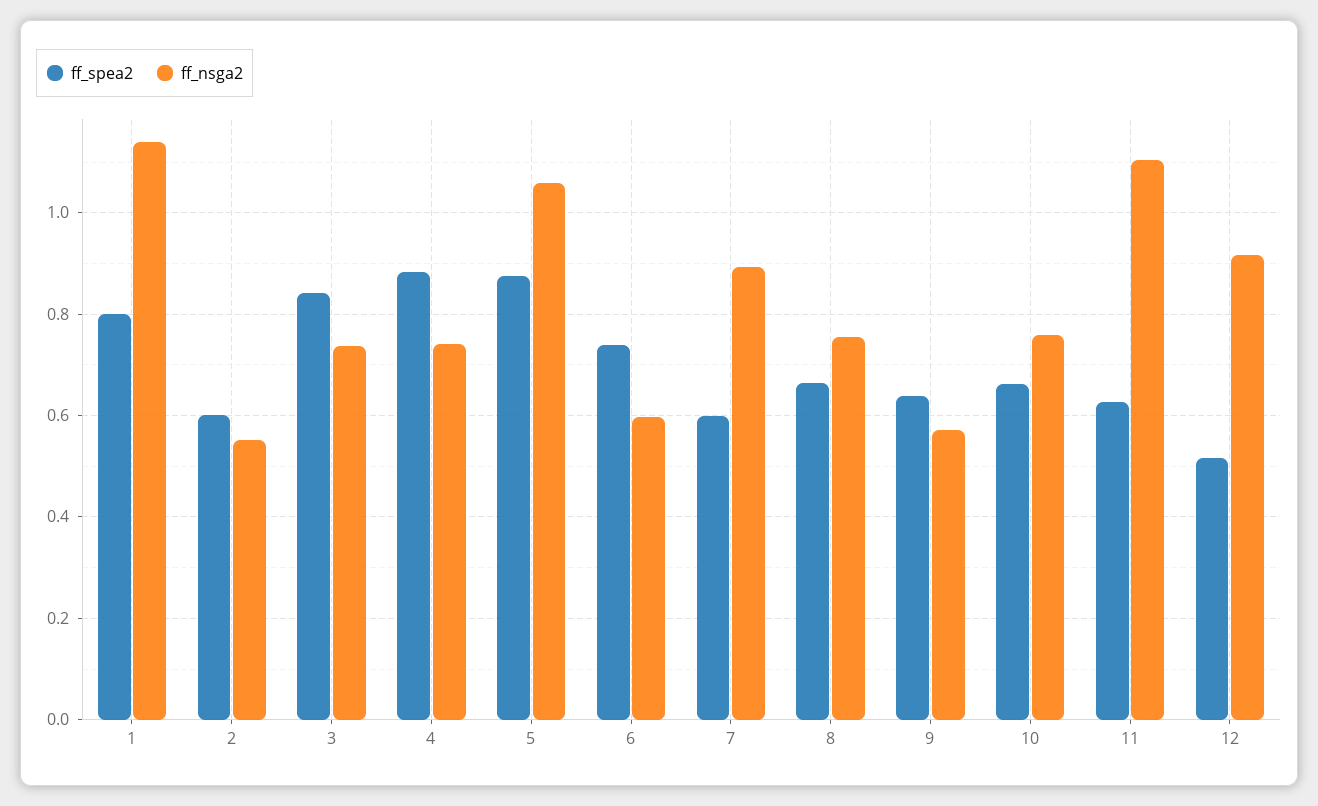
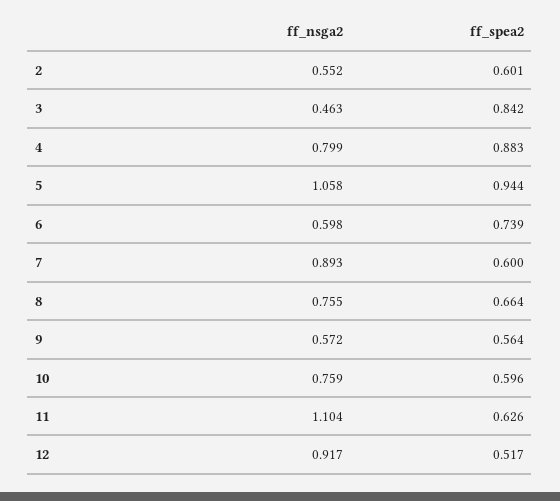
ff_spea2, 1: 0.8 -> none
ff_nsga2, 1: 1.14 -> none
ff_nsga2, 3: 0.74 -> 0.463
ff_nsga2, 4: 0.74 -> 0.799
ff_spea2, 5: 0.88 -> 0.944
ff_spea2, 9: 0.64 -> 0.564
ff_spea2, 10: 0.66 -> 0.596

